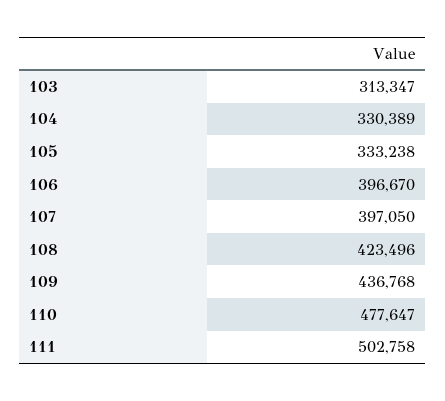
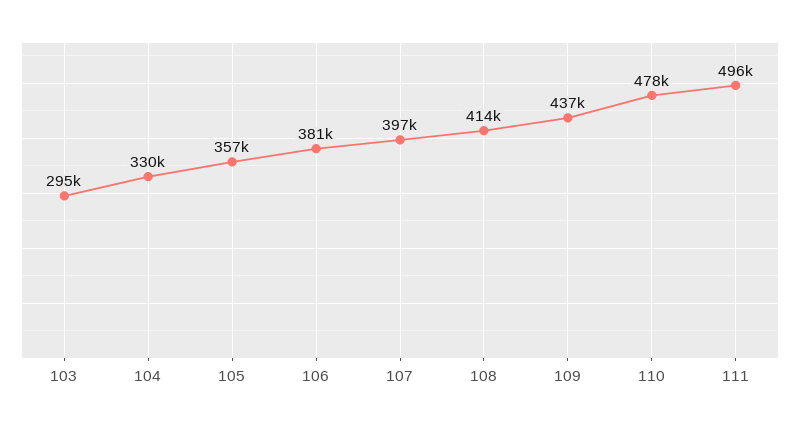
103: 313347 -> 295000
105: 333238 -> 357000
106: 396670 -> 381000
108: 423496 -> 414000
111: 502758 -> 496000

